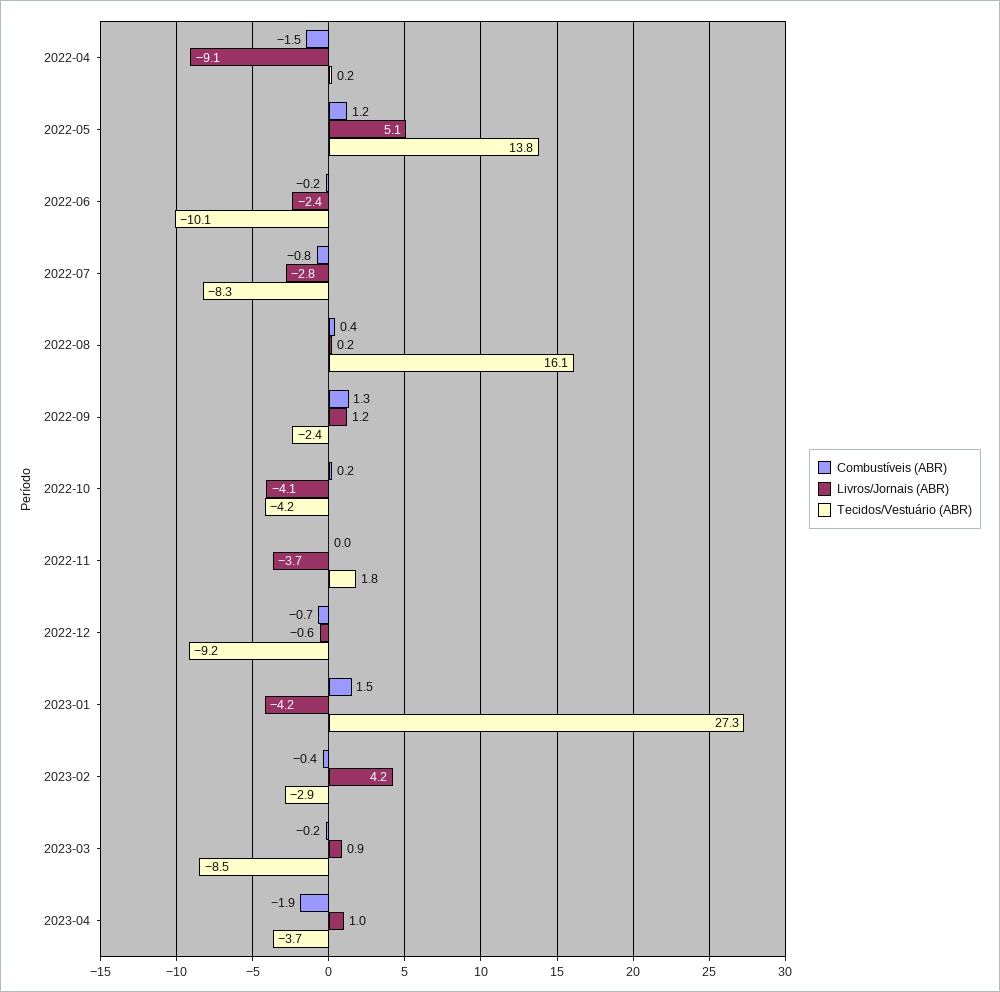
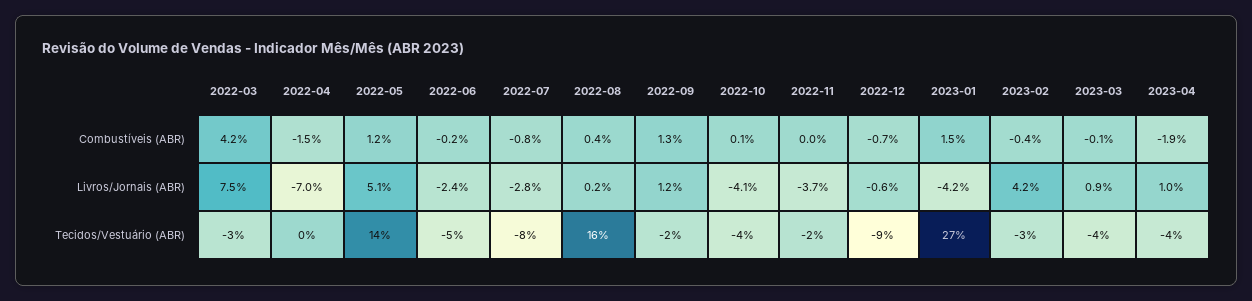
Livros/Jornais (ABR), 2022-04: -9.1 -> -7
Tecidos/Vestuário (ABR), 2022-06: -10.1 -> -5
Combustíveis (ABR), 2022-10: 0.2 -> 0.1
Tecidos/Vestuário (ABR), 2022-11: 1.8 -> -2
Combustíveis (ABR), 2023-03: -0.2 -> -0.1
Tecidos/Vestuário (ABR), 2023-03: -8.5 -> -4
Combustíveis (ABR), 2022-03: none -> 4.2
Livros/Jornais (ABR), 2022-03: none -> 7.5
Tecidos/Vestuário (ABR), 2022-03: none -> -3

